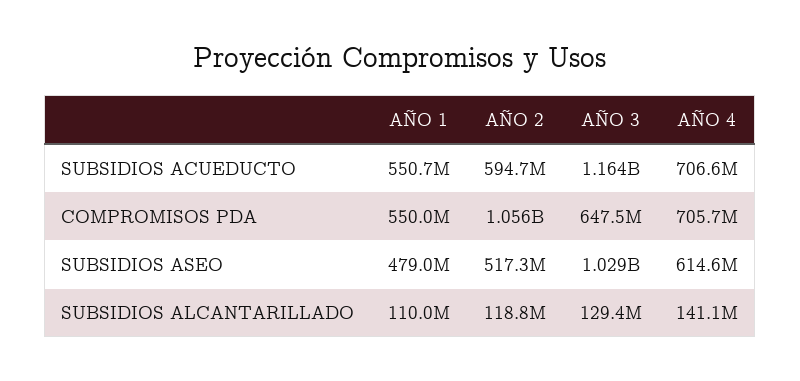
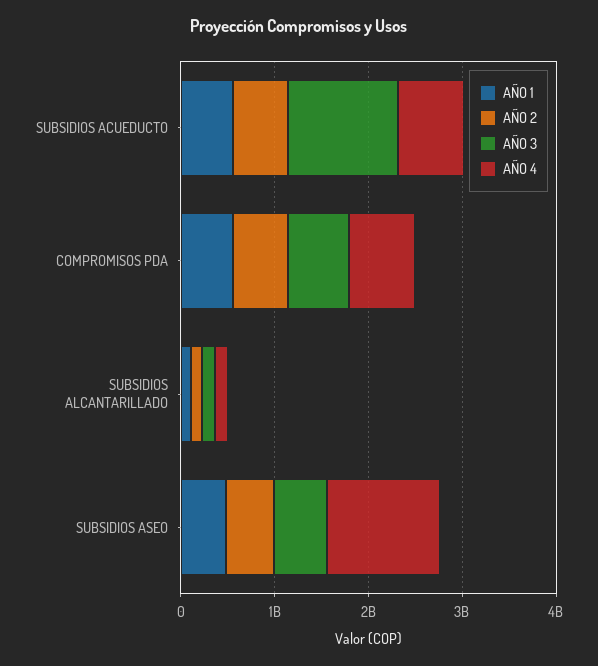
AÑO 2, COMPROMISOS PDA: 1056000000 -> 600000000
AÑO 3, SUBSIDIOS ASEO: 1029000000 -> 600000000
AÑO 4, SUBSIDIOS ASEO: 614600000 -> 1200000000

